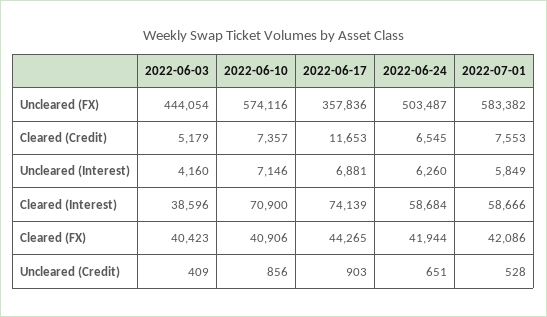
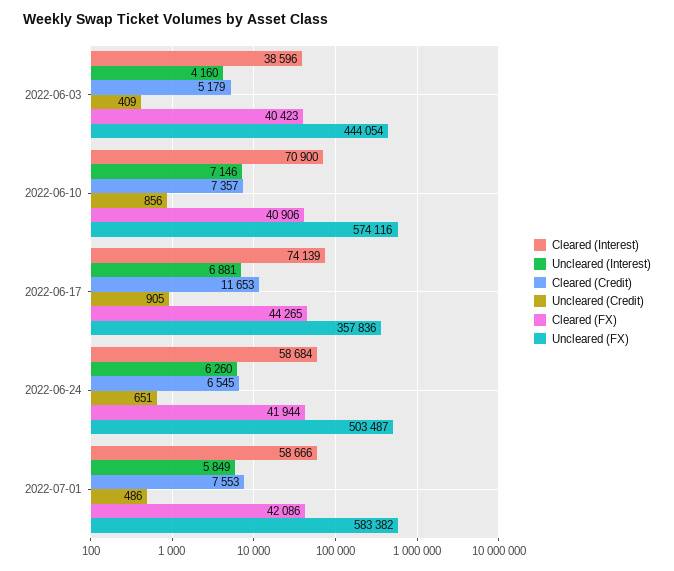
Uncleared (Credit), 2022-06-17: 903 -> 905
Uncleared (Credit), 2022-07-01: 528 -> 486

